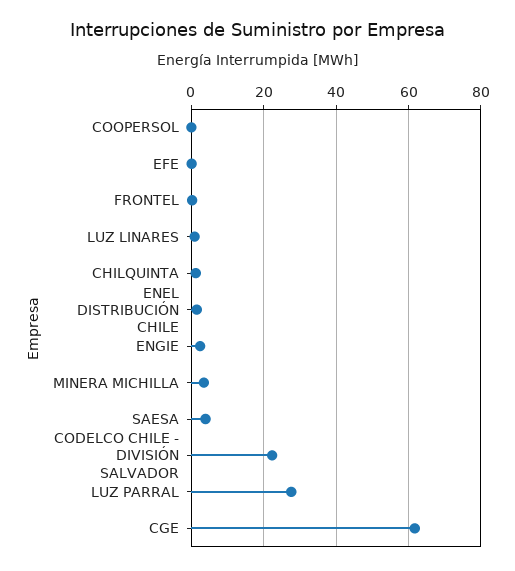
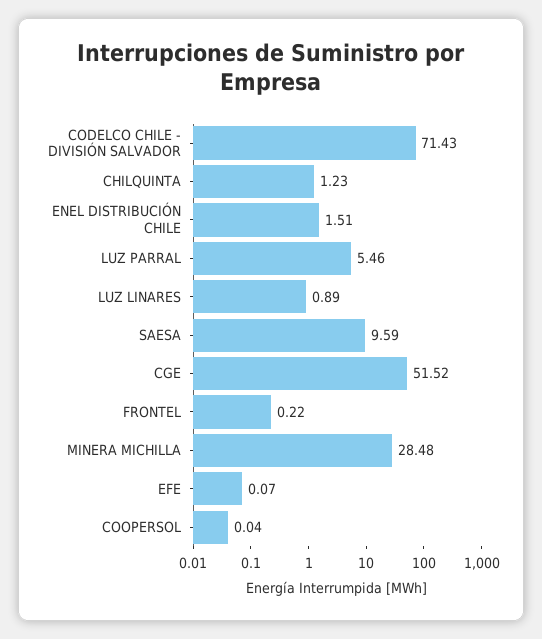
ENGIE: 2 -> none
MINERA MICHILLA: 4 -> 28.48
SAESA: 4 -> 9.59
CODELCO CHILE - DIVISIÓN SALVADOR: 22 -> 71.43
LUZ PARRAL: 28 -> 5.46
CGE: 62 -> 51.52

